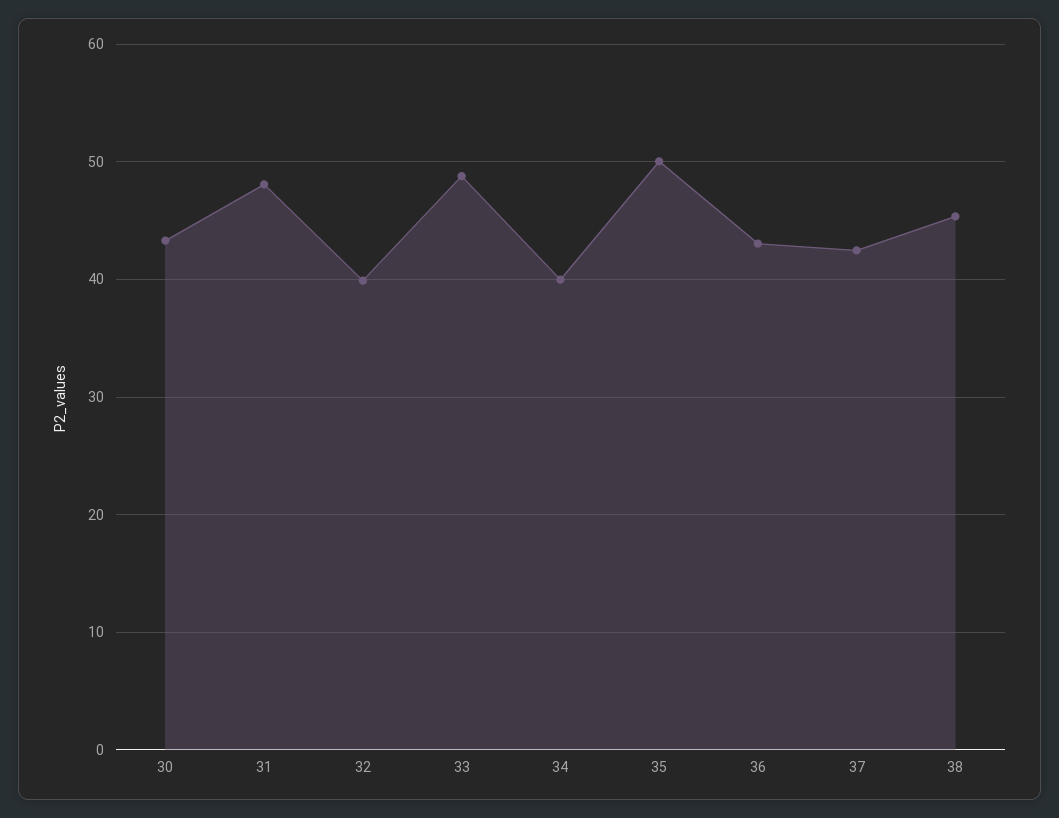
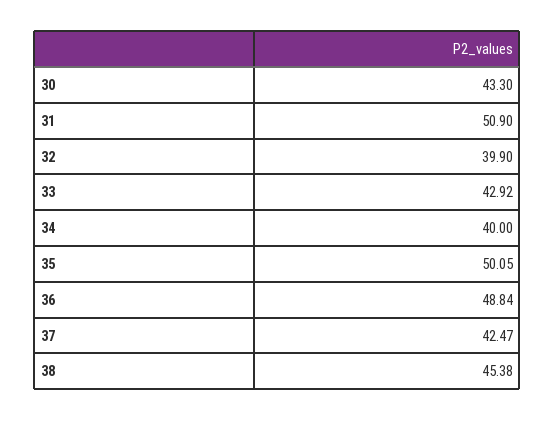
31: 48 -> 50.9
33: 49 -> 42.92
36: 43 -> 48.84

